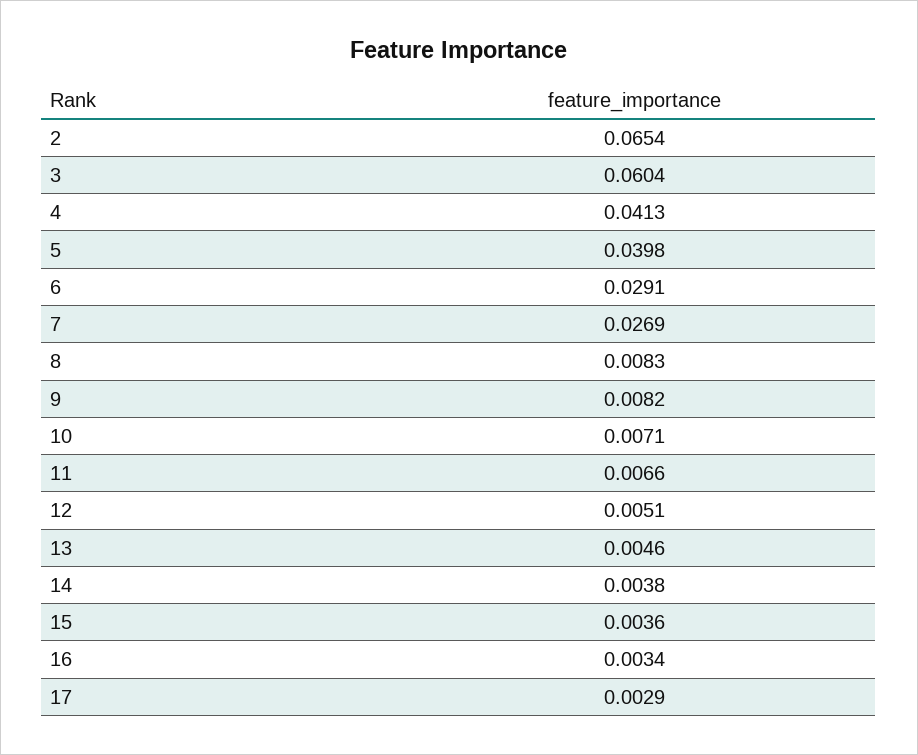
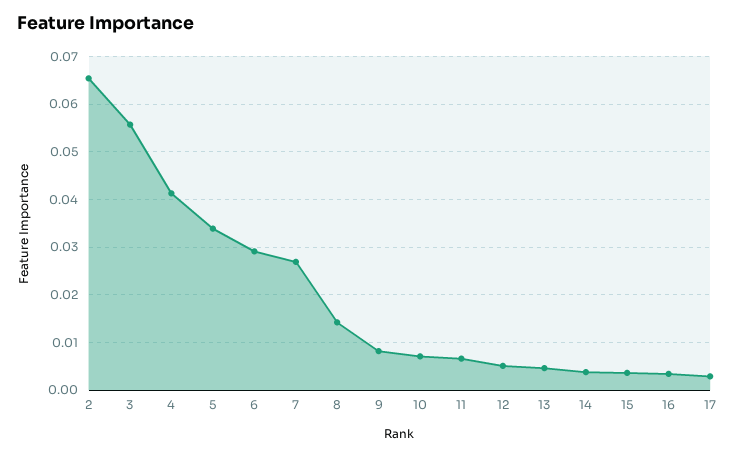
3: 0.0604 -> 0.056
5: 0.0398 -> 0.034
8: 0.0083 -> 0.014

